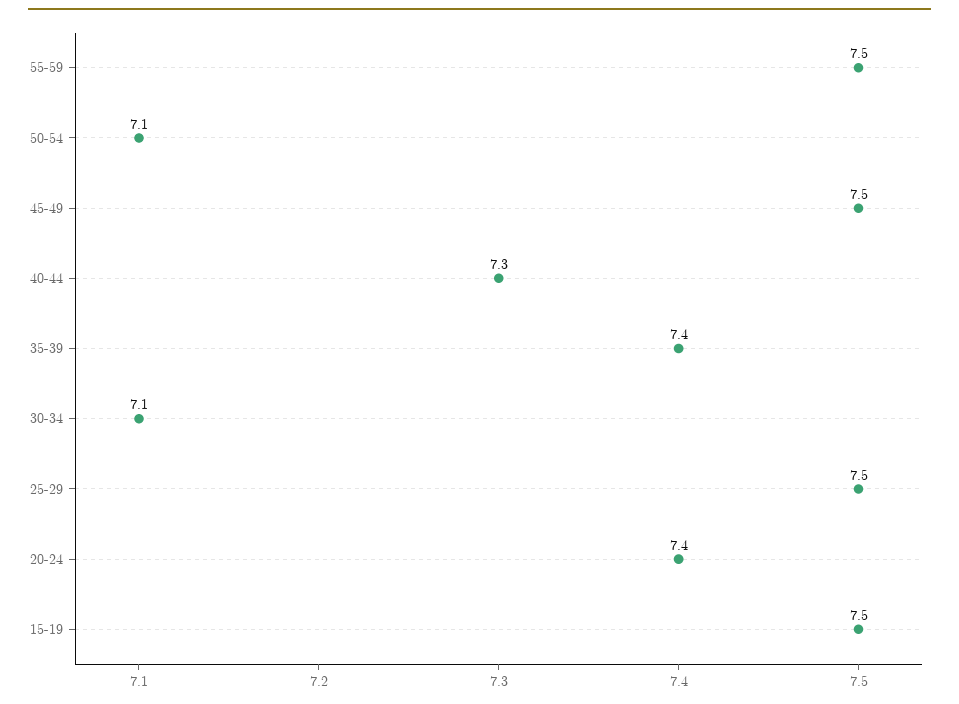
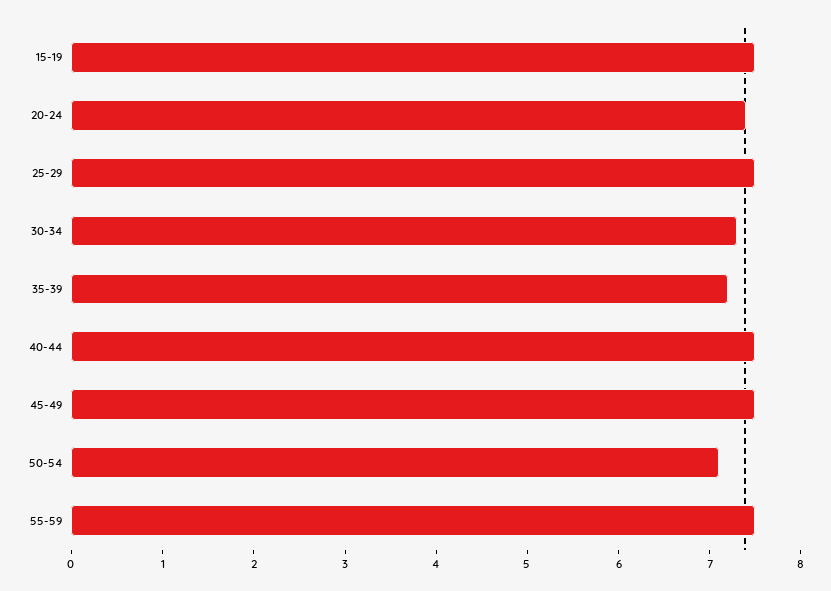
40-44: 7.3 -> 7.5
35-39: 7.4 -> 7.2
30-34: 7.1 -> 7.3

